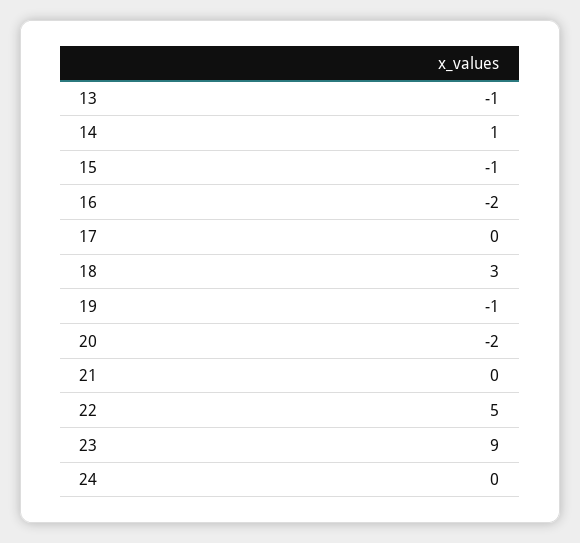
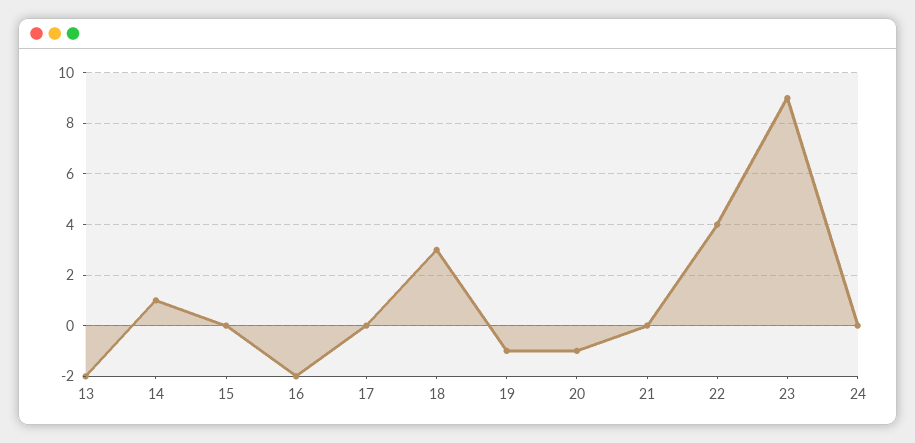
13: -1 -> -2
15: -1 -> 0
20: -2 -> -1
22: 5 -> 4

